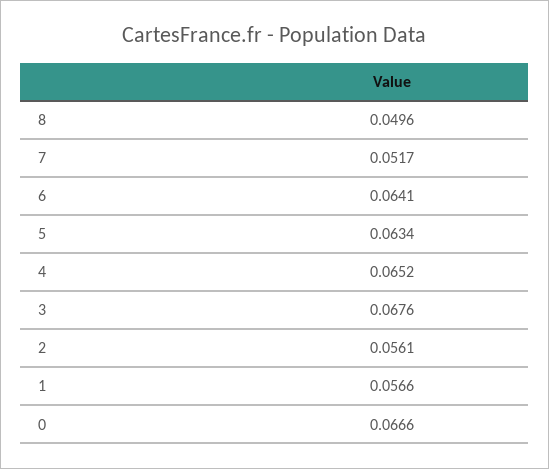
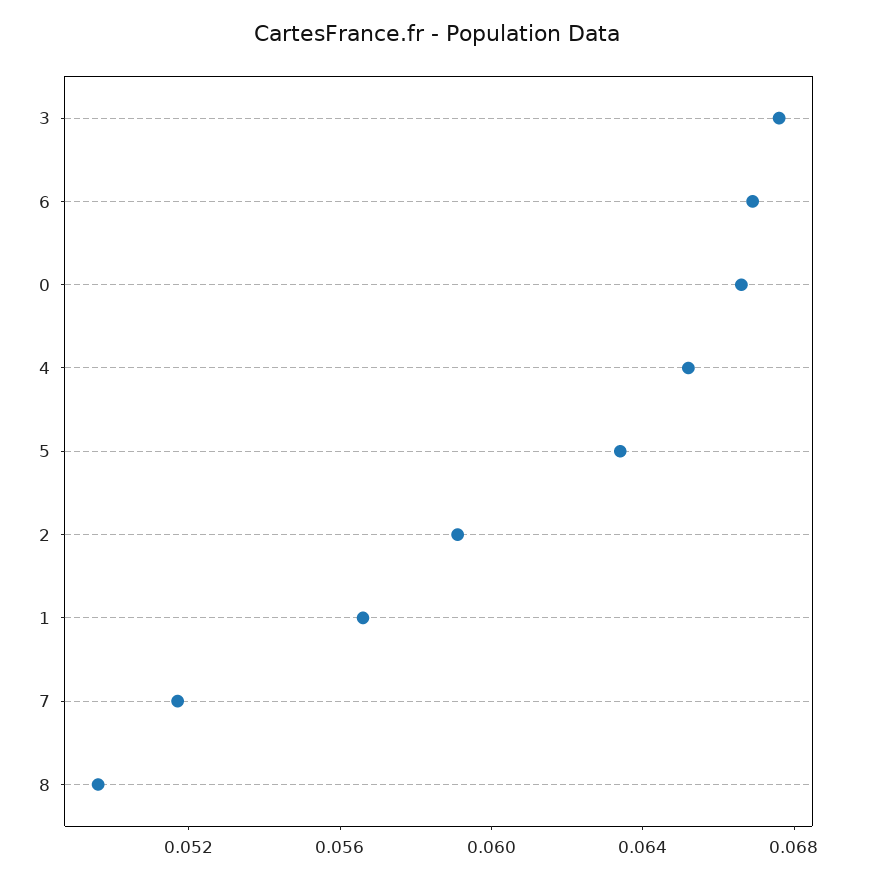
6: 0.0641 -> 0.067
2: 0.0561 -> 0.059

